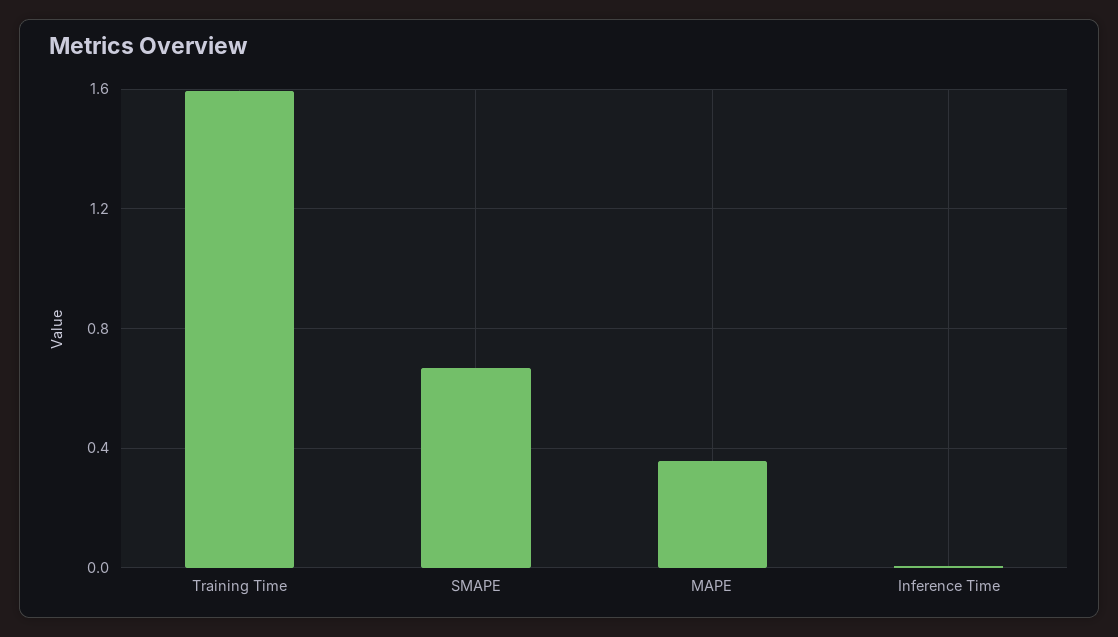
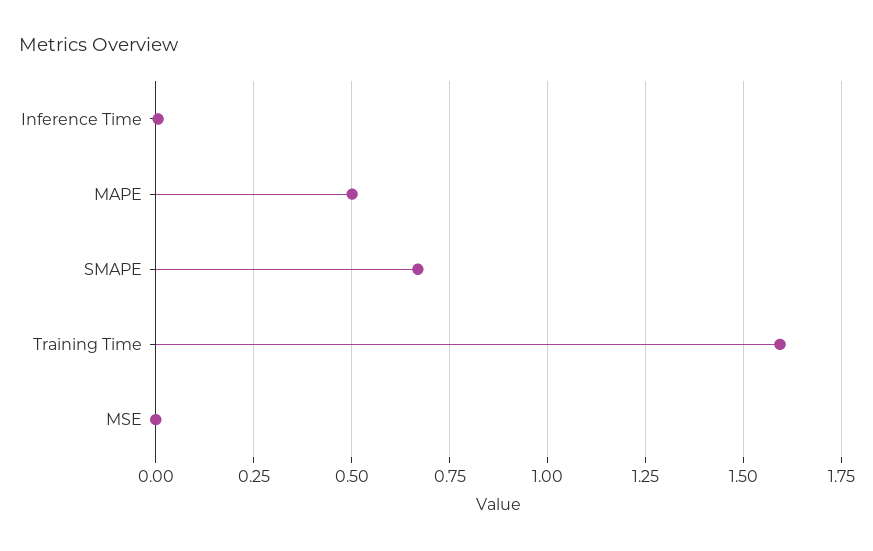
MAPE: 0.35 -> 0.5
MSE: none -> 0

